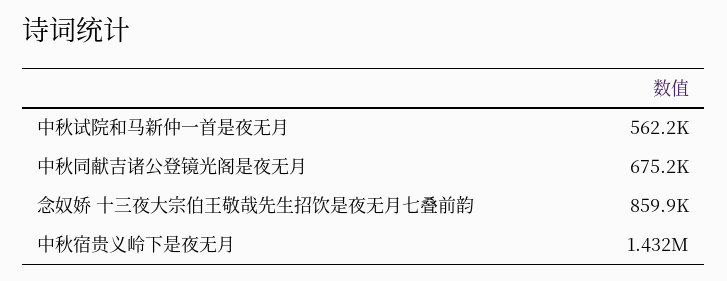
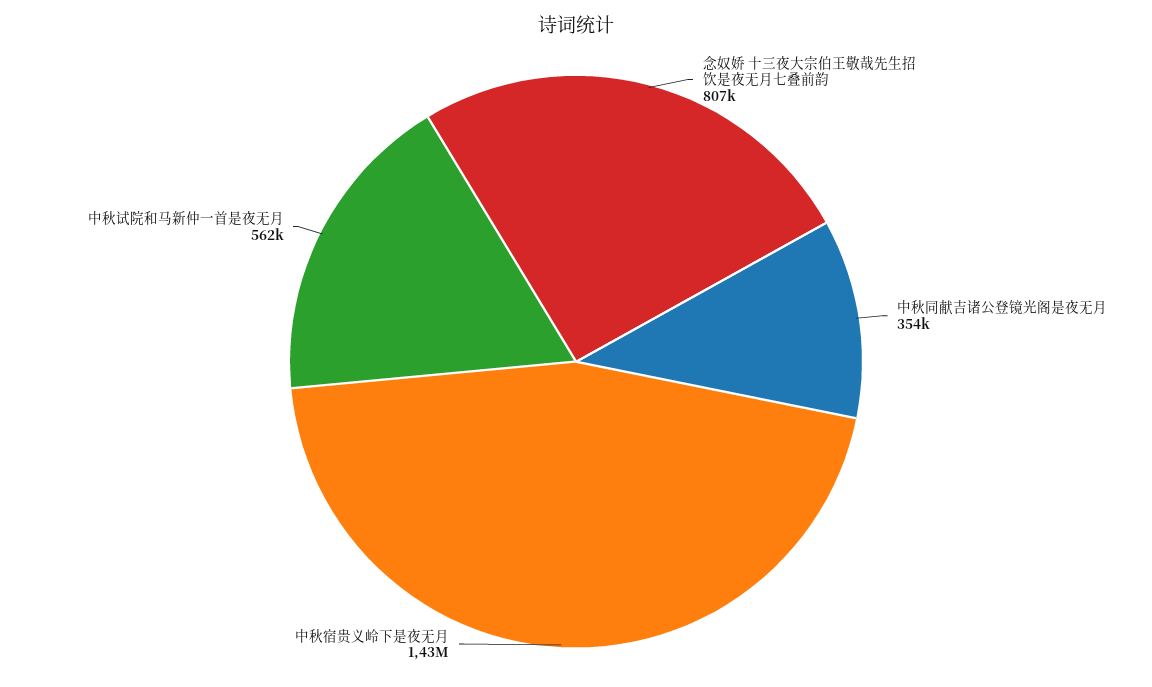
中秋同献吉诸公登镜光阁是夜无月: 675200 -> 354000
念奴娇 十三夜大宗伯王敬哉先生招饮是夜无月七叠前韵: 859900 -> 807000

